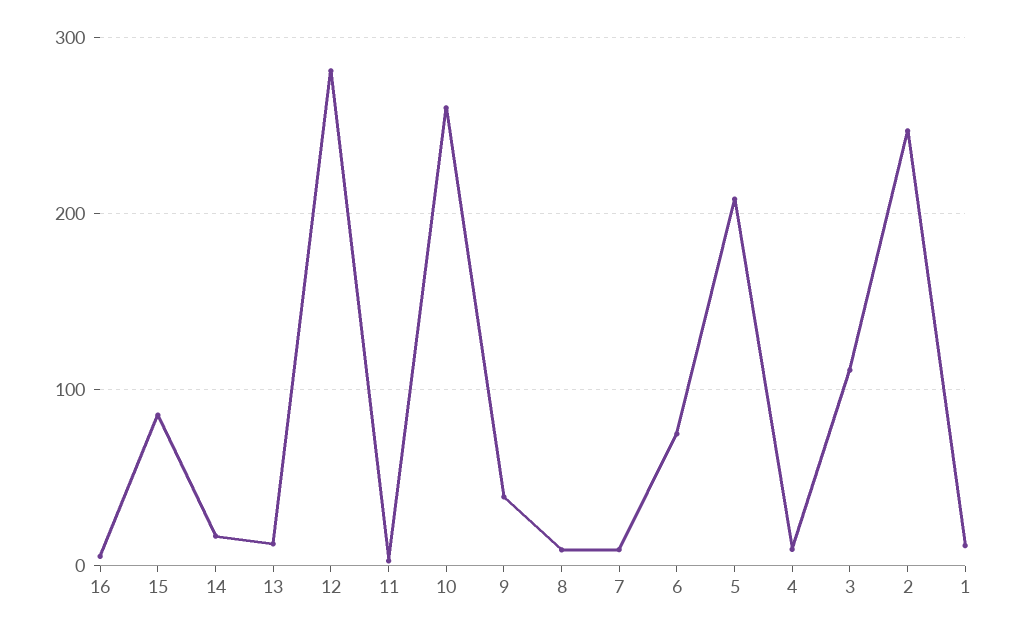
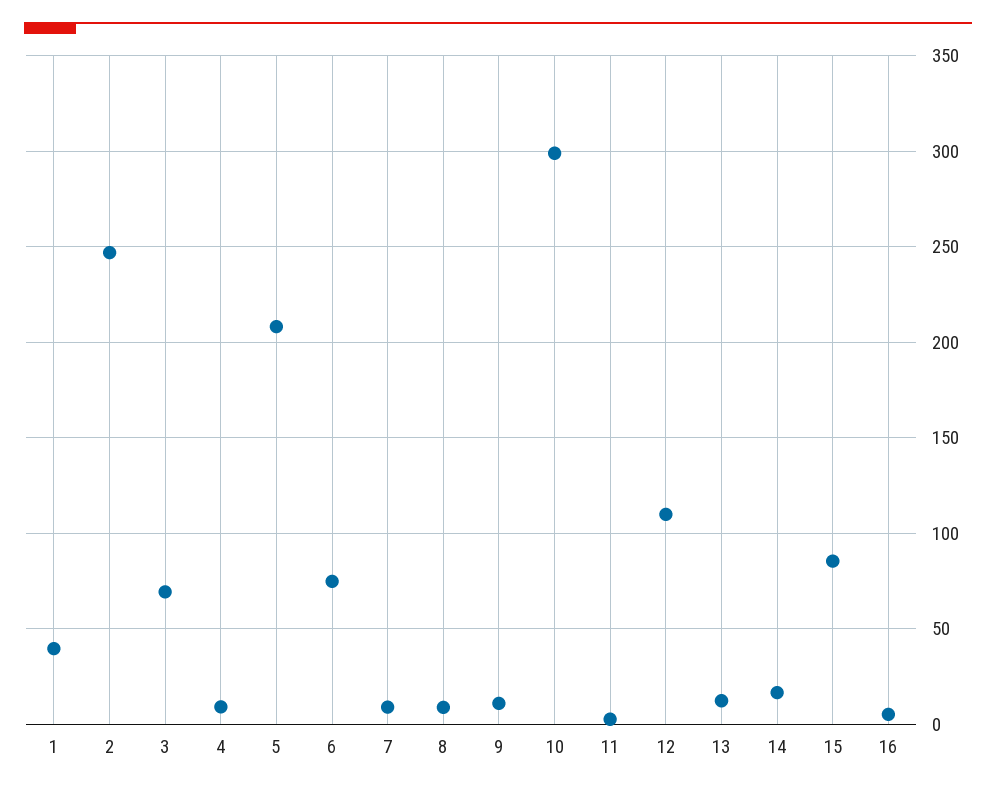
12: 280 -> 110
10: 260 -> 300
9: 40 -> 10
3: 110 -> 70
1: 10 -> 40

